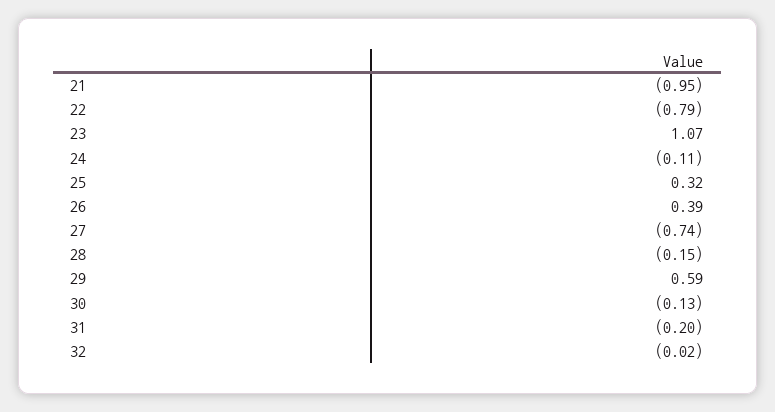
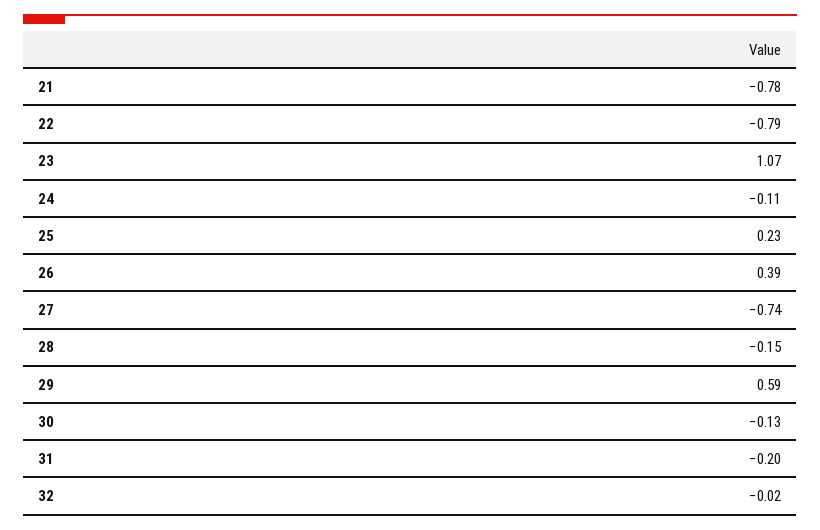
21: -0.95 -> -0.78
25: 0.32 -> 0.23

